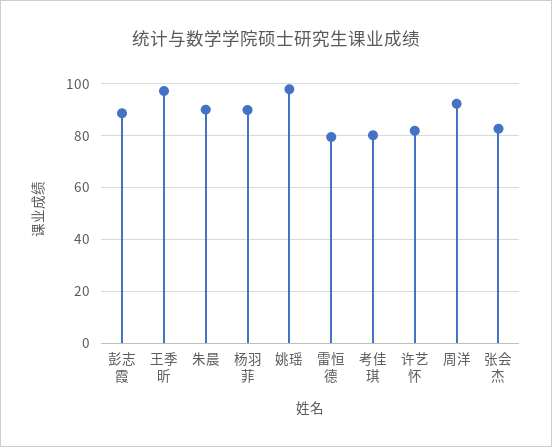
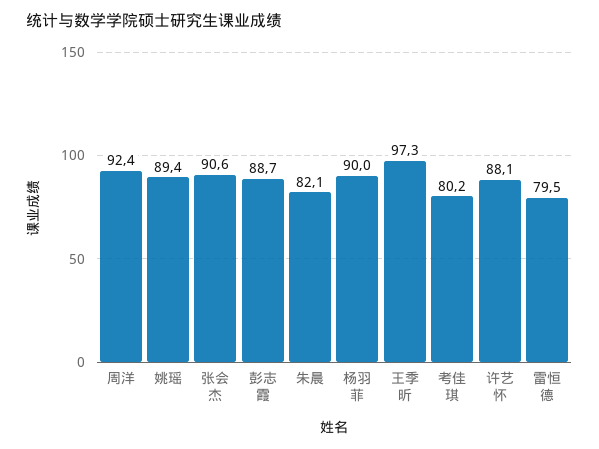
朱晨: 90 -> 82.1
姚瑶: 97.5 -> 89.4
许艺怀: 82.5 -> 88.1
张会杰: 82.5 -> 90.6

